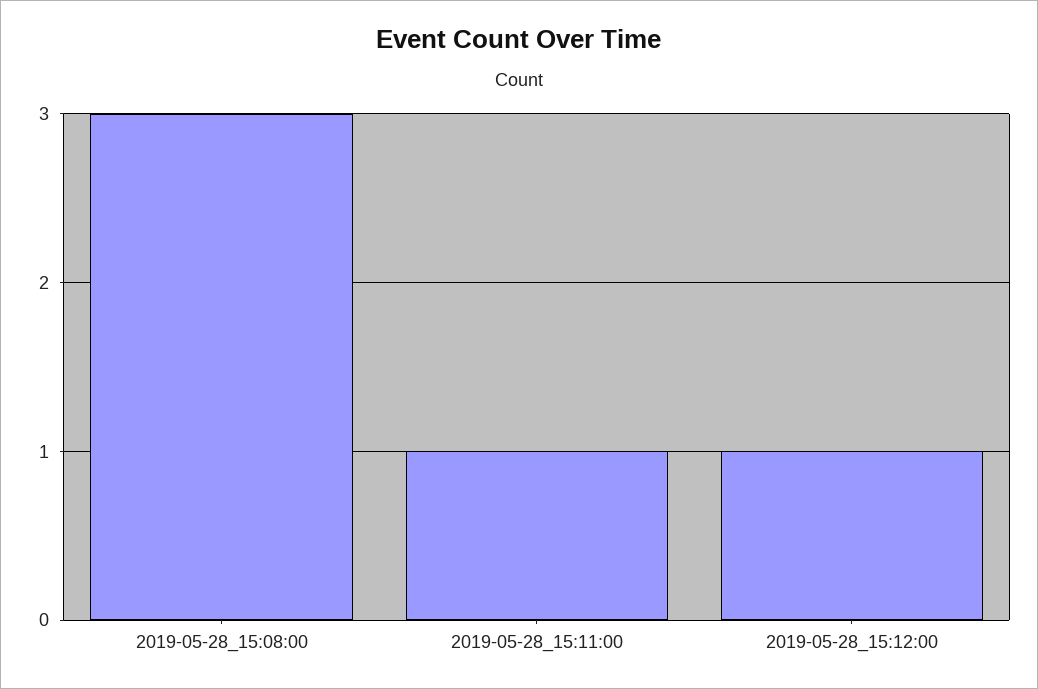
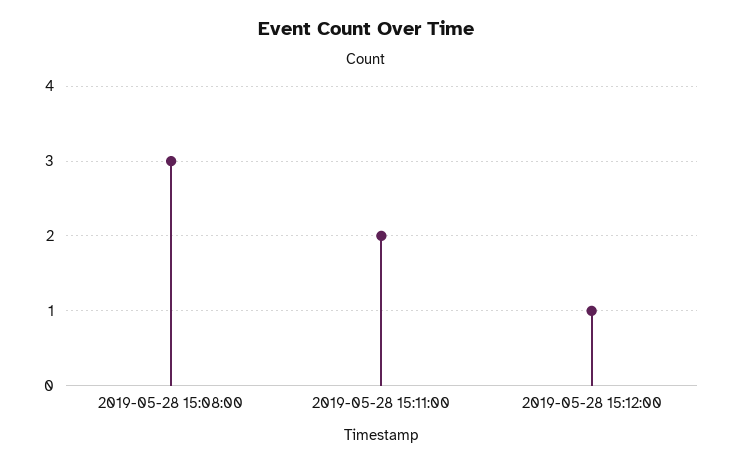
2019-05-28_15:11:00: 1 -> 2

